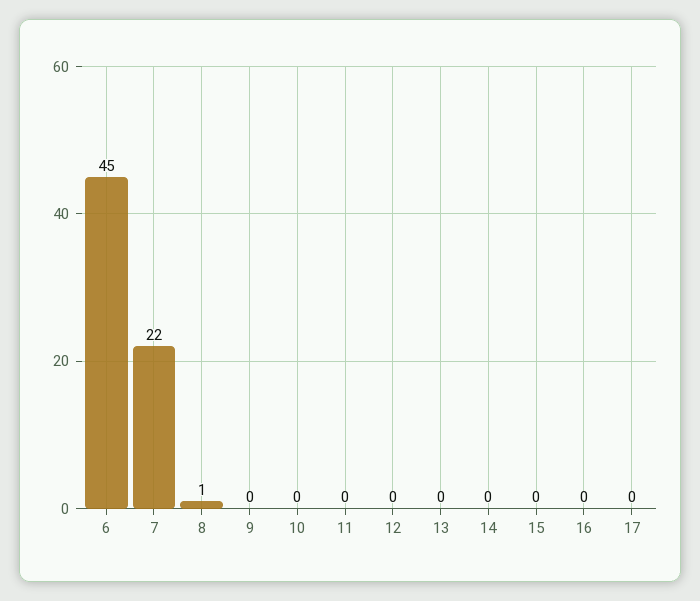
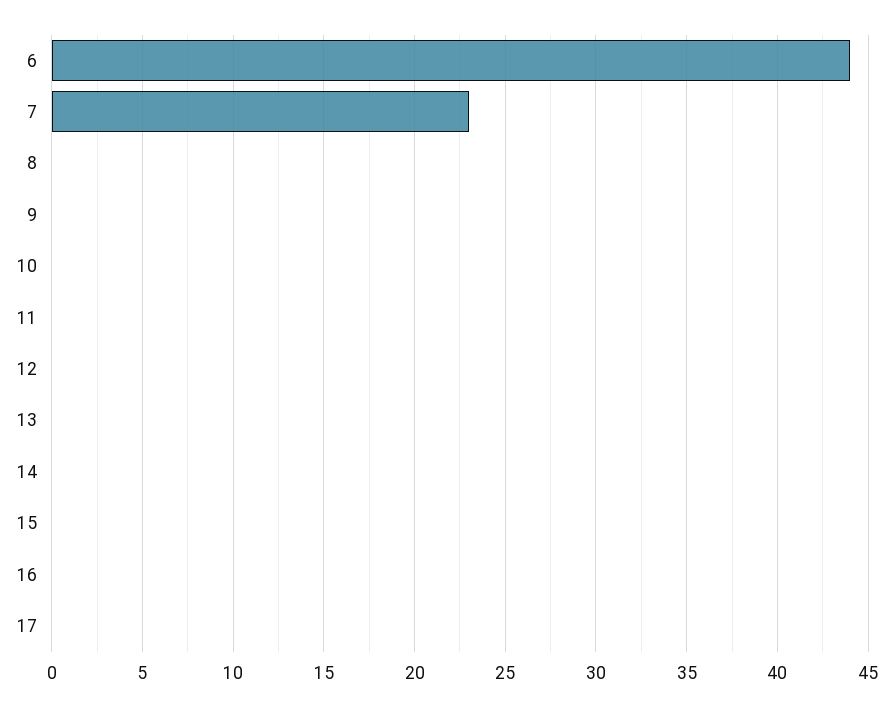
6: 45 -> 44
7: 22 -> 23
8: 1 -> 0

